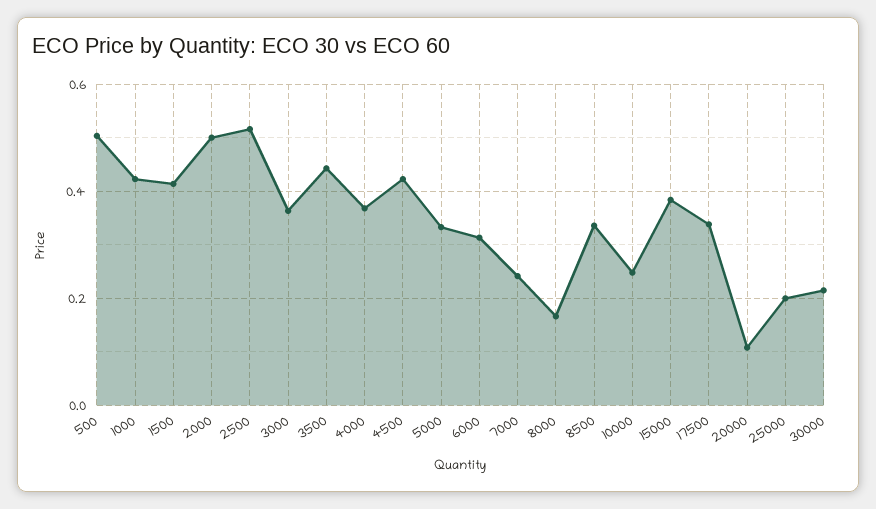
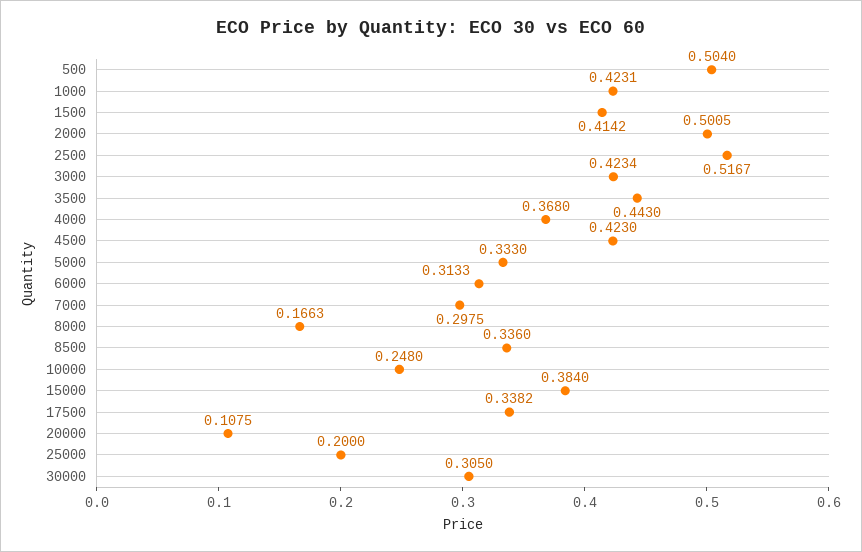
3000: 0.36 -> 0.4234
7000: 0.24 -> 0.2975
30000: 0.22 -> 0.305

